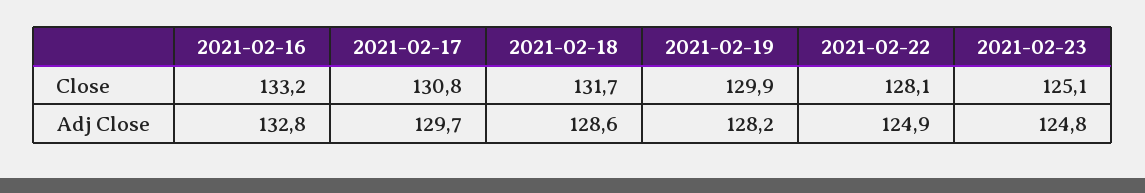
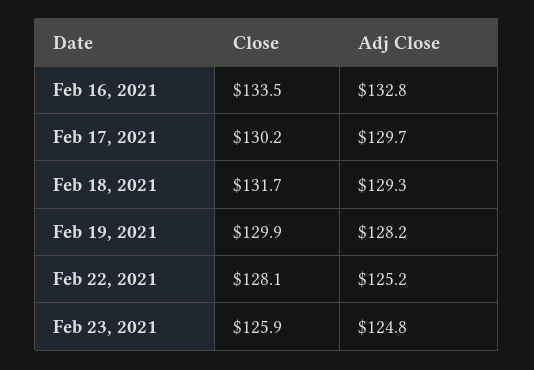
2021-02-16, Close: 133.2 -> 133.5
2021-02-17, Close: 130.8 -> 130.2
2021-02-23, Close: 125.1 -> 125.9
2021-02-18, Adj Close: 128.6 -> 129.3
2021-02-22, Adj Close: 124.9 -> 125.2

